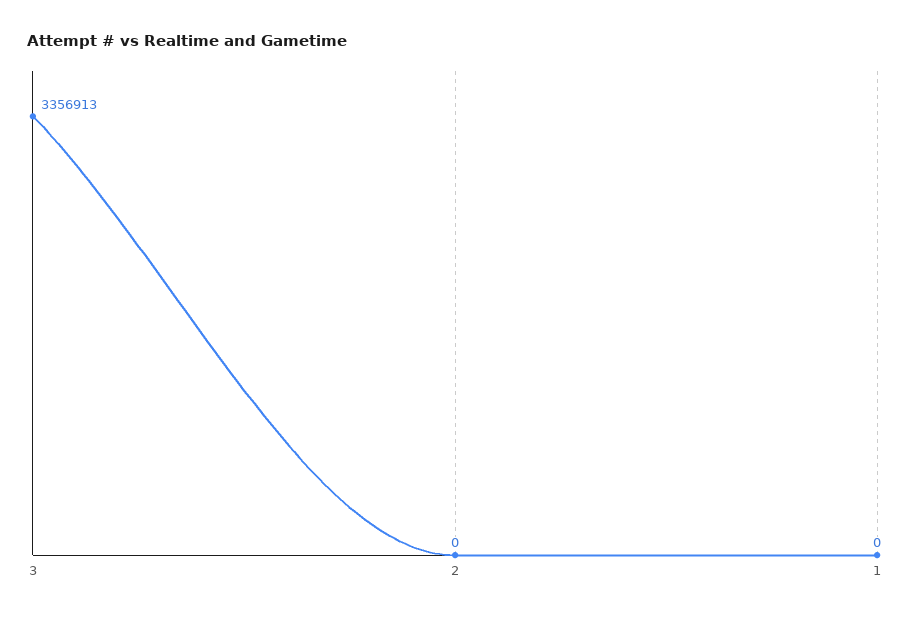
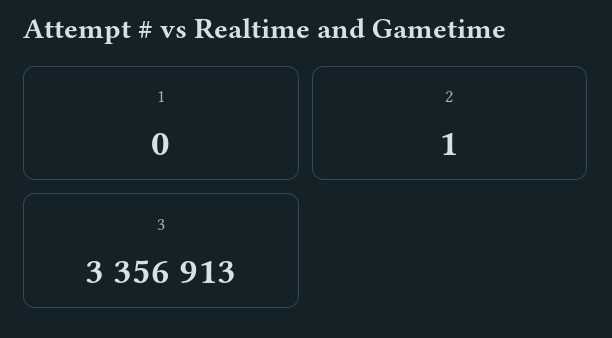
2: 0 -> 1

